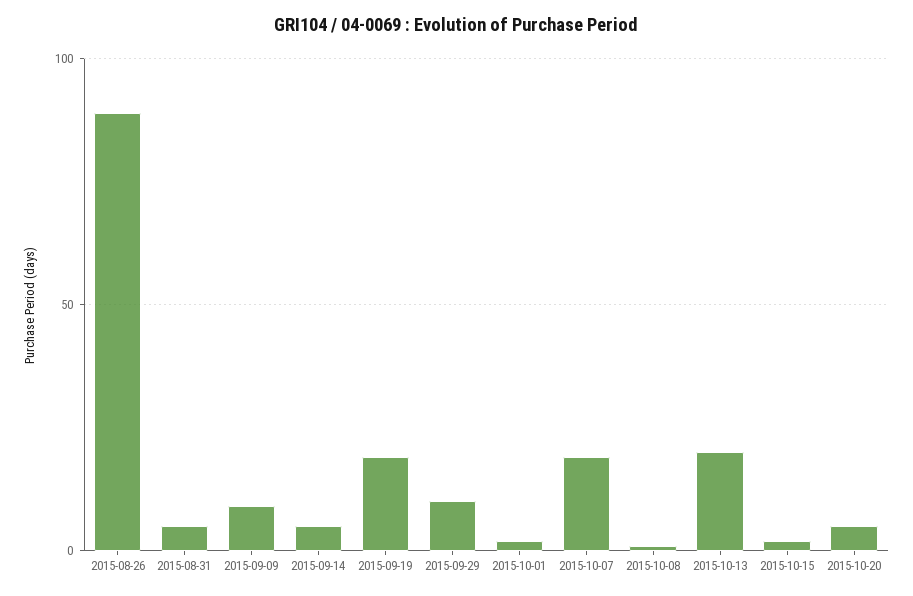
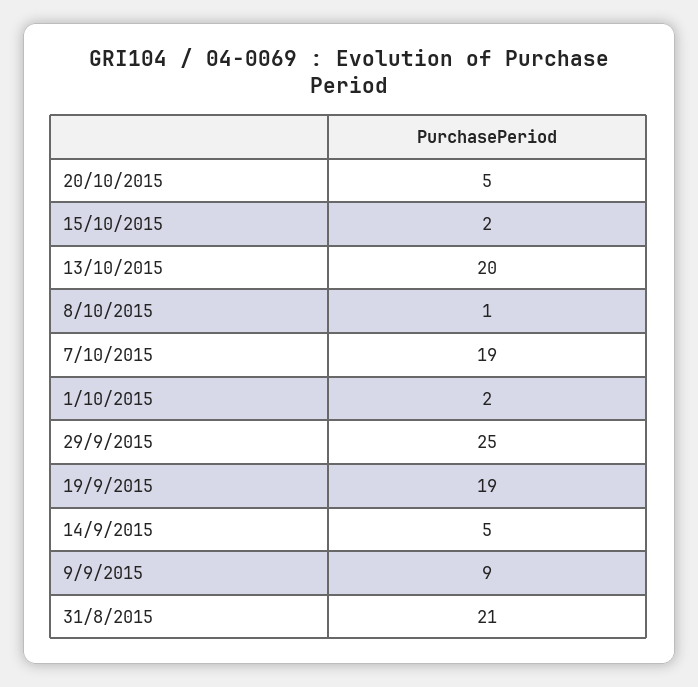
2015-08-26: 90 -> none
2015-08-31: 5 -> 21
2015-09-29: 10 -> 25

